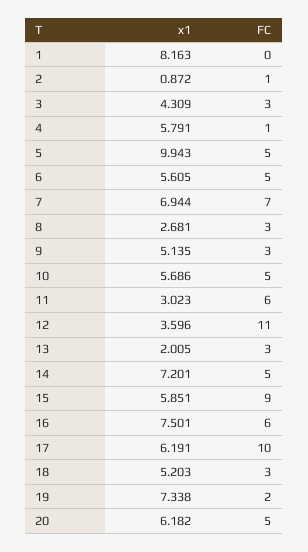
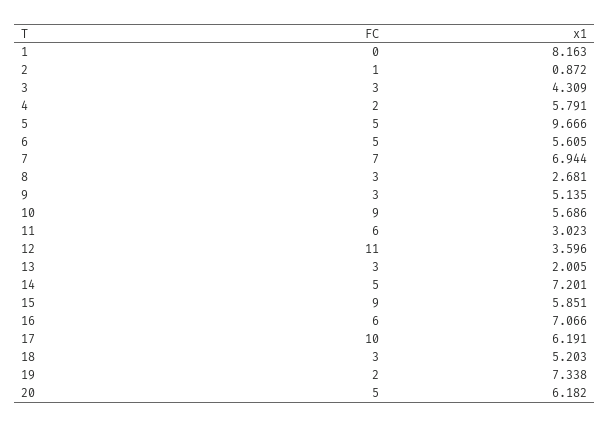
FC, 4: 1 -> 2
x1, 5: 9.943 -> 9.666
FC, 10: 5 -> 9
x1, 16: 7.501 -> 7.066

